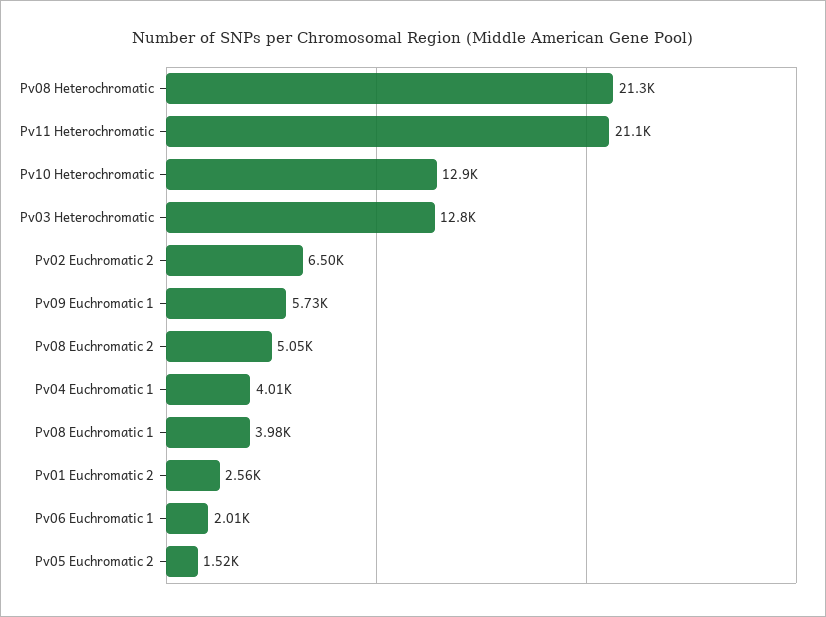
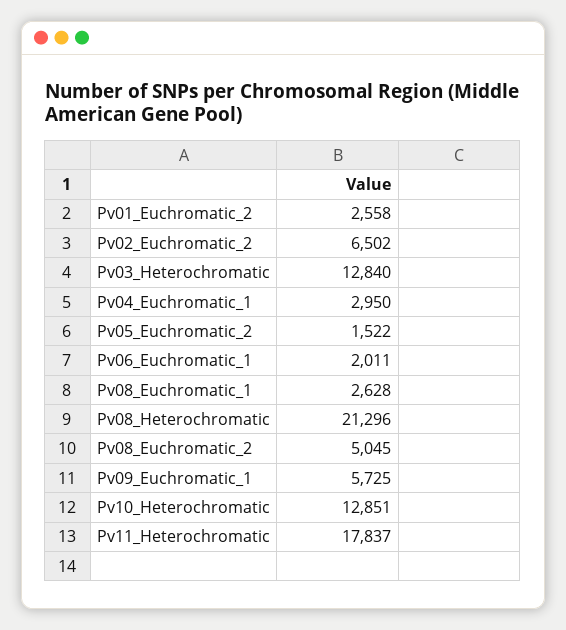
Pv11 Heterochromatic: 21100 -> 17837
Pv04 Euchromatic 1: 4010 -> 2950
Pv08 Euchromatic 1: 3980 -> 2628

